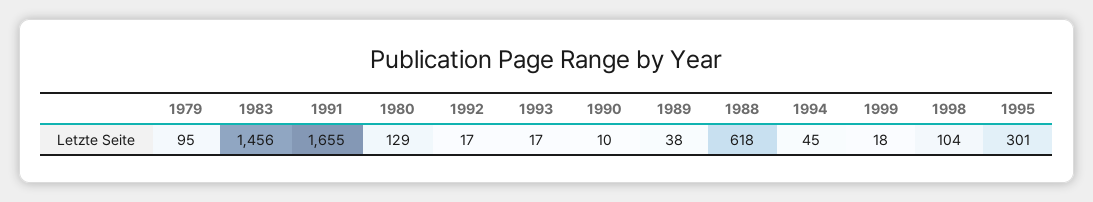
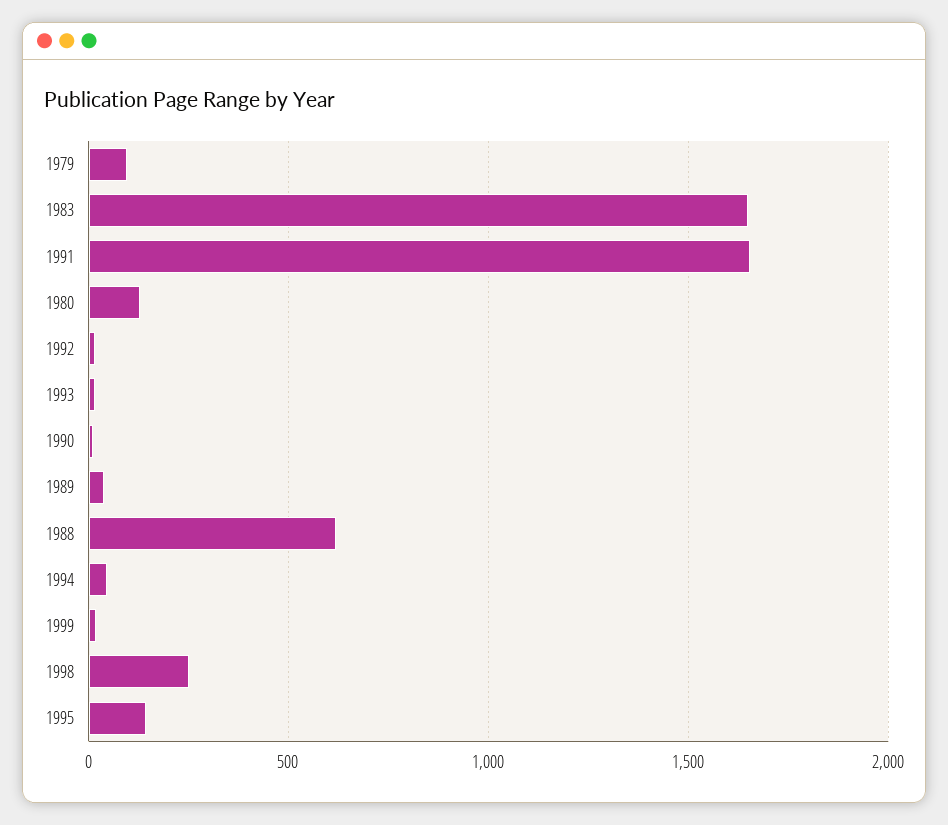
1983: 1456 -> 1650
1998: 104 -> 250
1995: 301 -> 150

